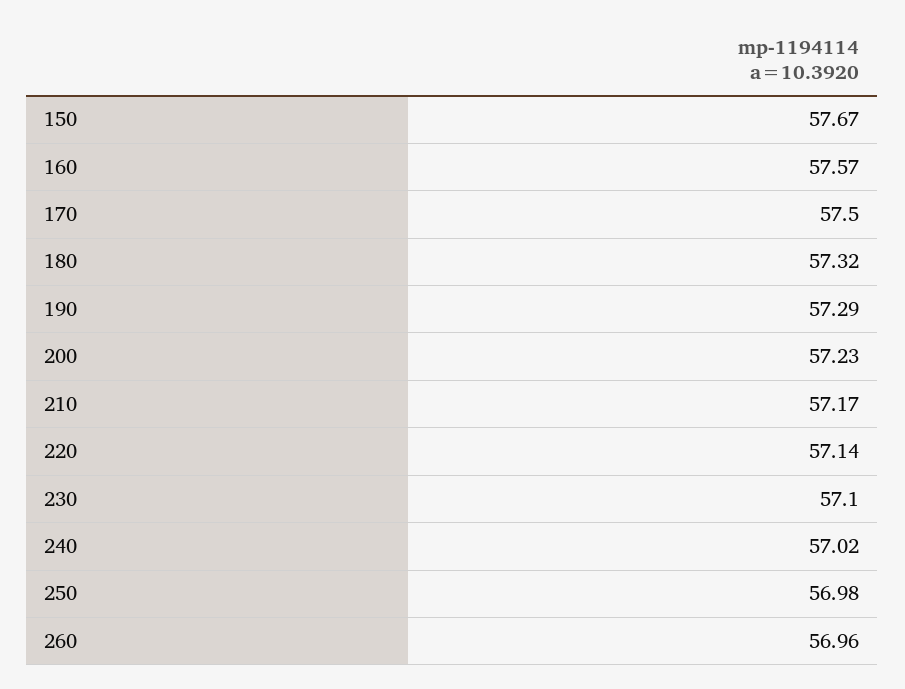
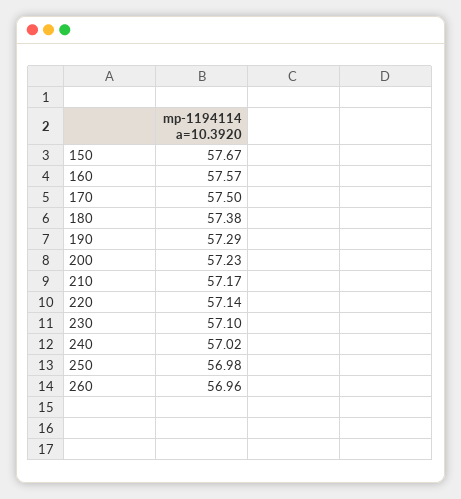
180: 57.32 -> 57.38

